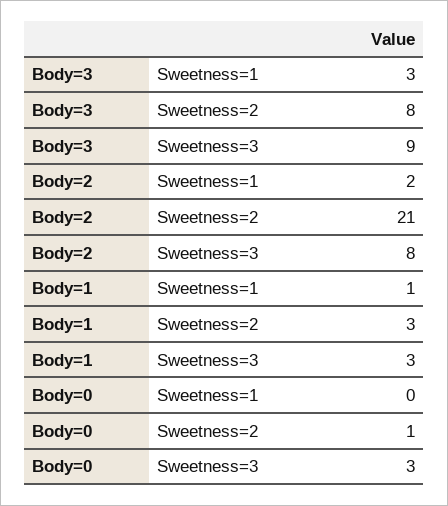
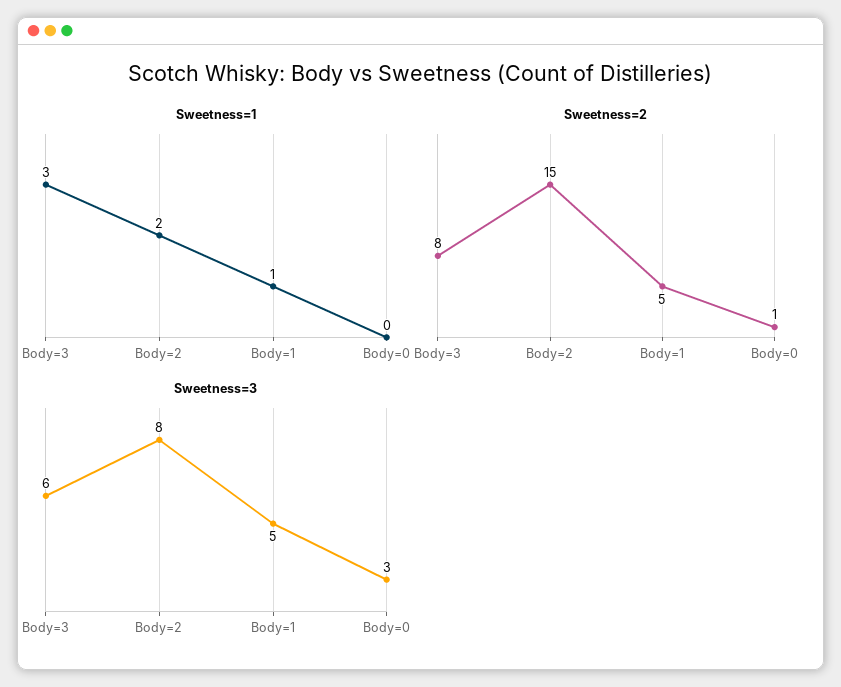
Sweetness=3, Body=3: 9 -> 6
Sweetness=2, Body=2: 21 -> 15
Sweetness=2, Body=1: 3 -> 5
Sweetness=3, Body=1: 3 -> 5

